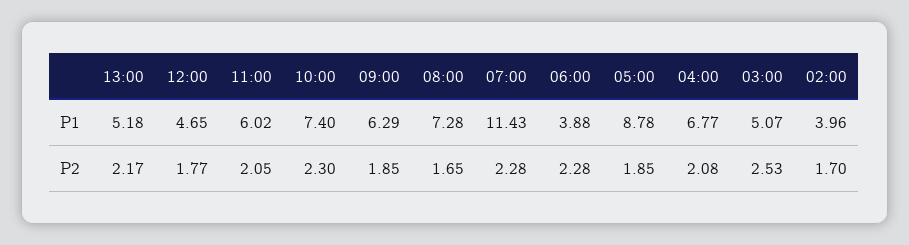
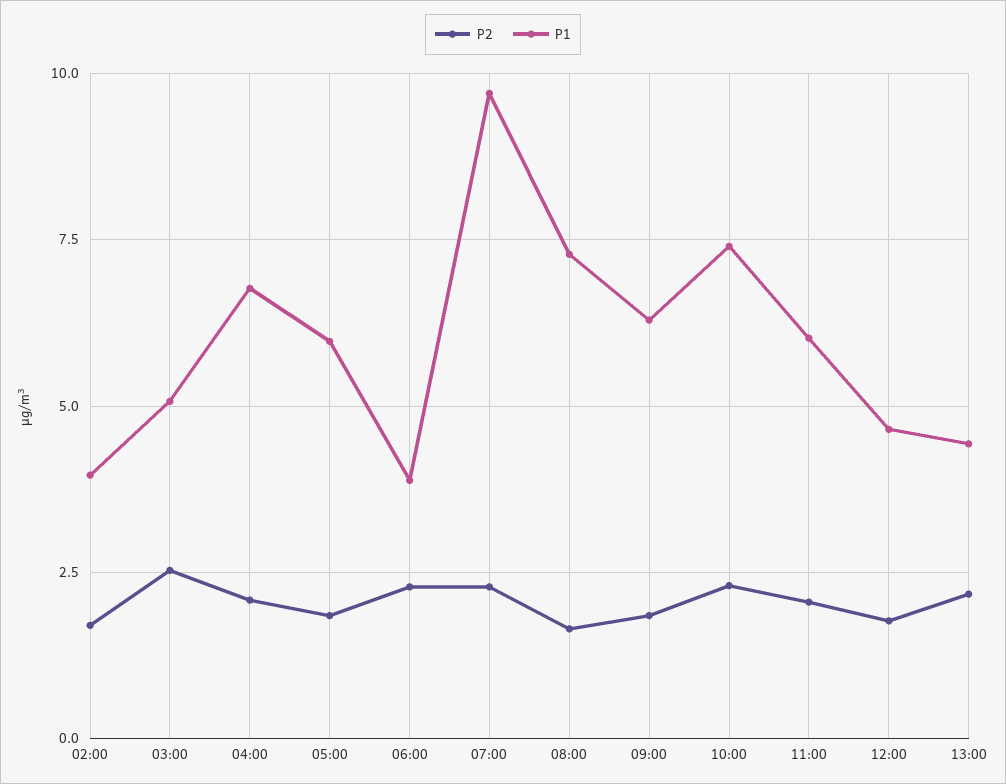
P1, 13:00: 5.18 -> 4.5
P1, 07:00: 11.43 -> 9.75
P1, 05:00: 8.78 -> 6

